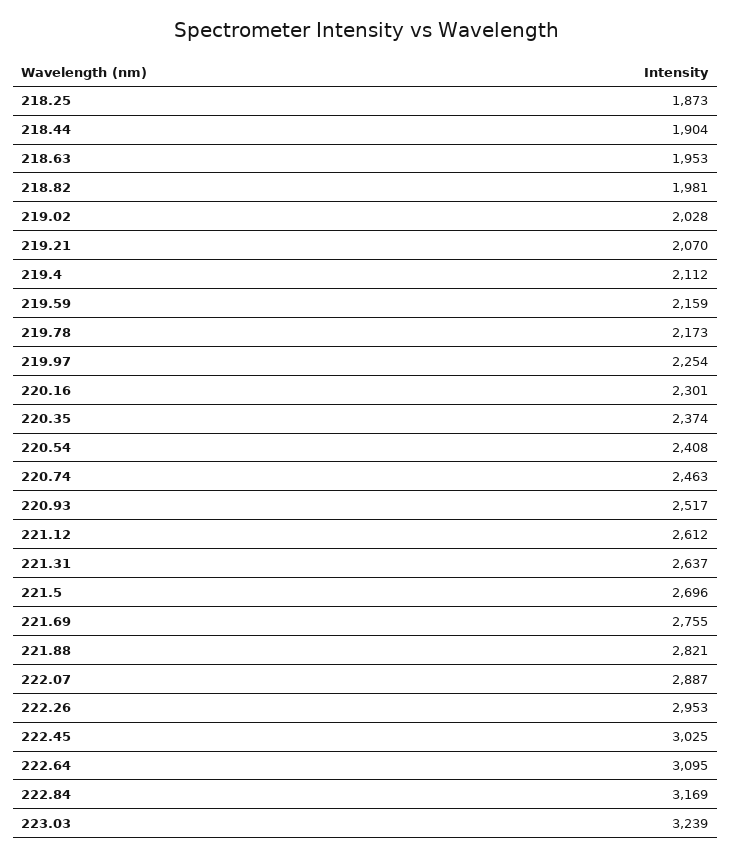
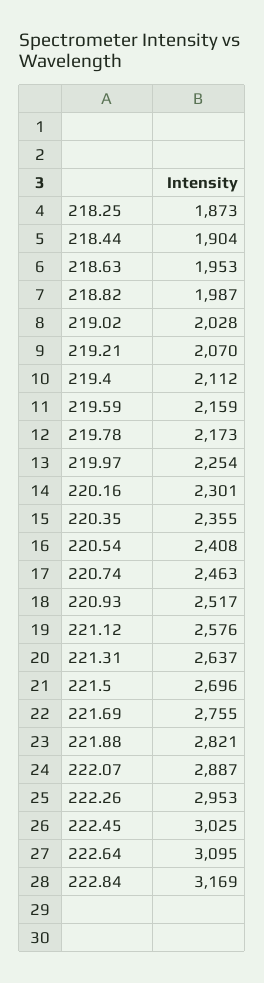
218.82: 1981 -> 1987
220.35: 2374 -> 2355
221.12: 2612 -> 2576
223.03: 3239 -> none

